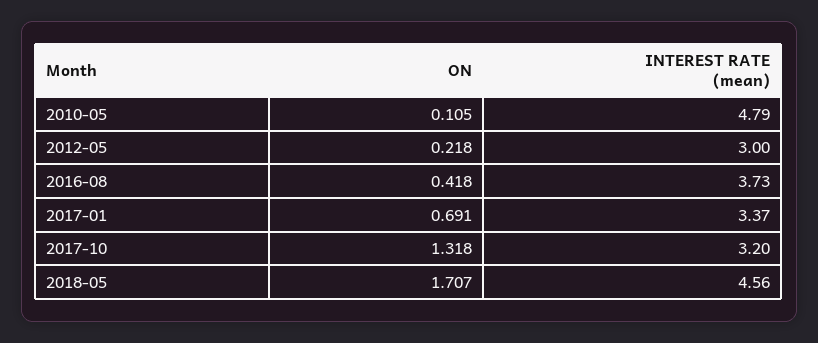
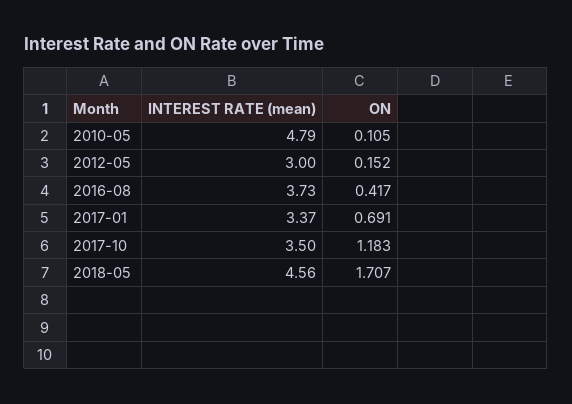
ON, 2012-05: 0.218 -> 0.152
ON, 2016-08: 0.418 -> 0.417
ON, 2017-10: 1.318 -> 1.183
INTEREST RATE (mean), 2017-10: 3.2 -> 3.5

